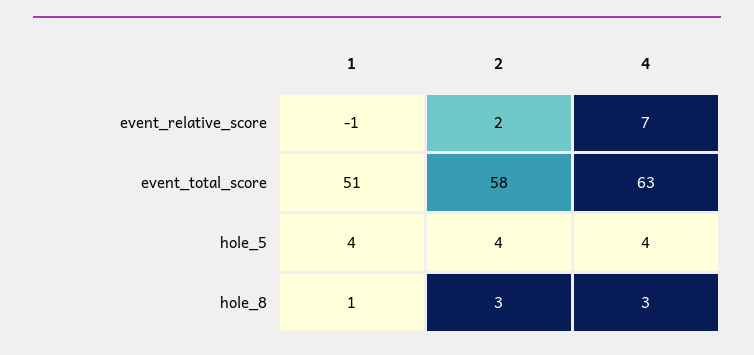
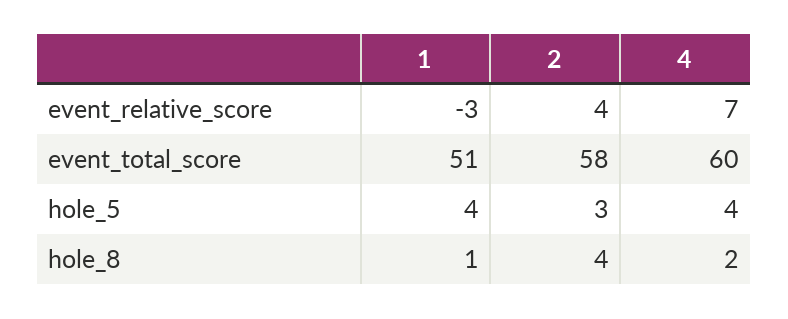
1, event_relative_score: -1 -> -3
2, event_relative_score: 2 -> 4
4, event_total_score: 63 -> 60
2, hole_5: 4 -> 3
2, hole_8: 3 -> 4
4, hole_8: 3 -> 2

